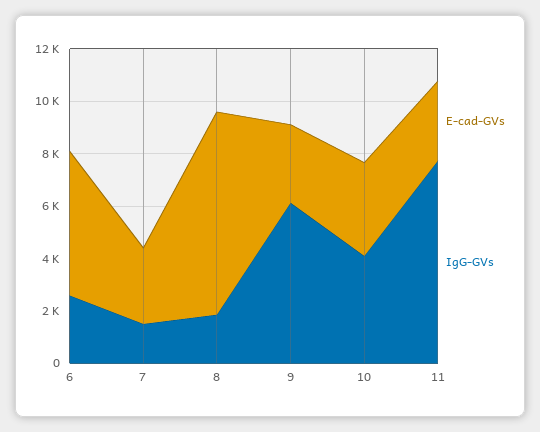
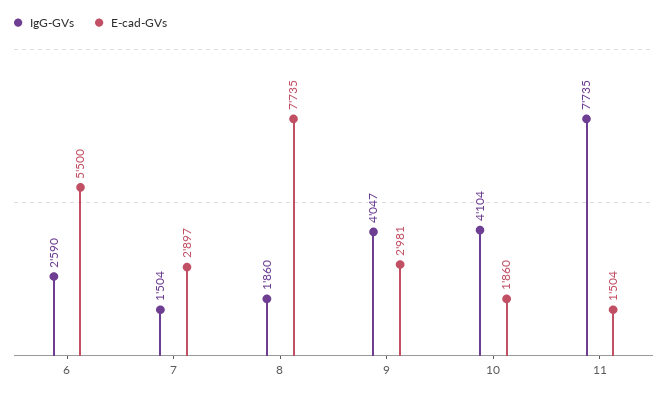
IgG-GVs, 9: 6000 -> 4047
E-cad-GVs, 10: 3500 -> 1860
E-cad-GVs, 11: 3000 -> 1504

